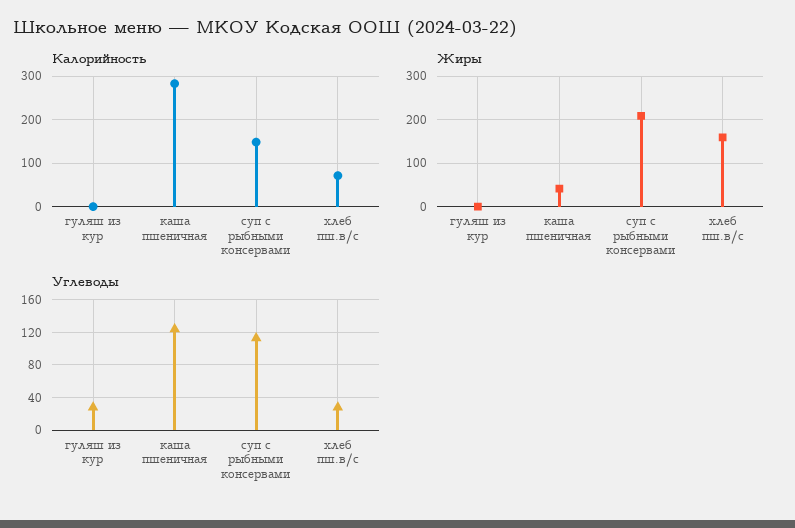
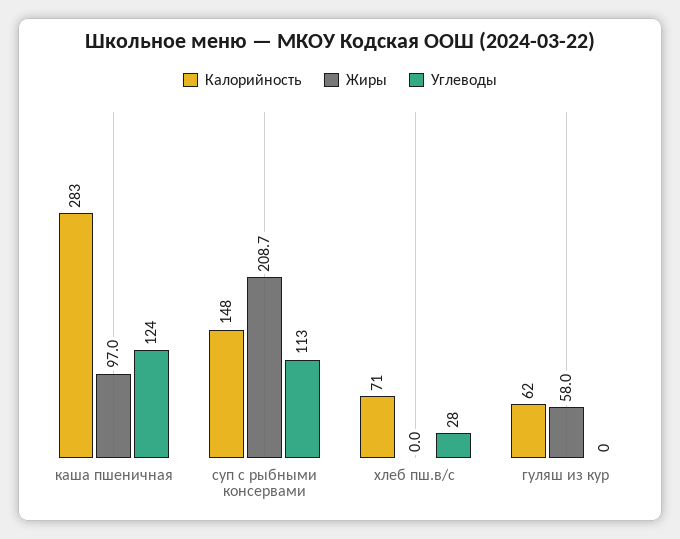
Калорийность, гуляш из кур: 0 -> 62
Жиры, гуляш из кур: 0 -> 58
Жиры, каша пшеничная: 40 -> 97
Жиры, хлеб пш.в/с: 160 -> 0
Углеводы, гуляш из кур: 30 -> 0

